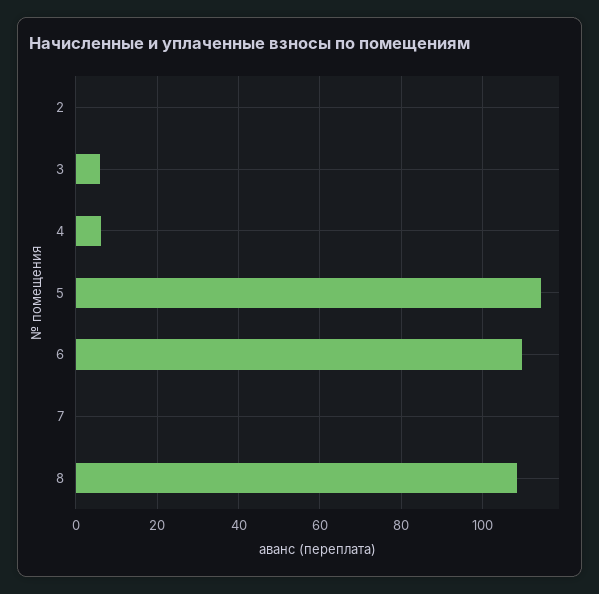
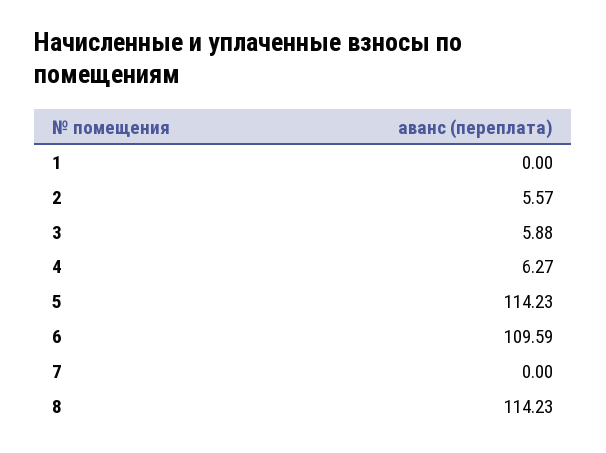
2: 0 -> 5.57
8: 108 -> 114.23
1: none -> 0

